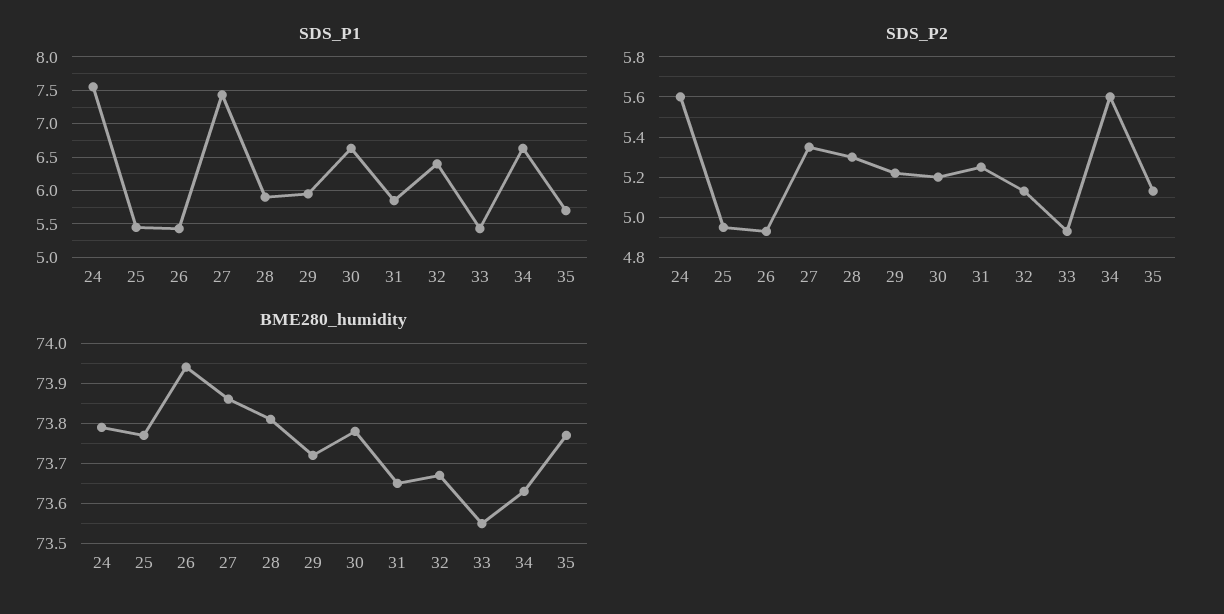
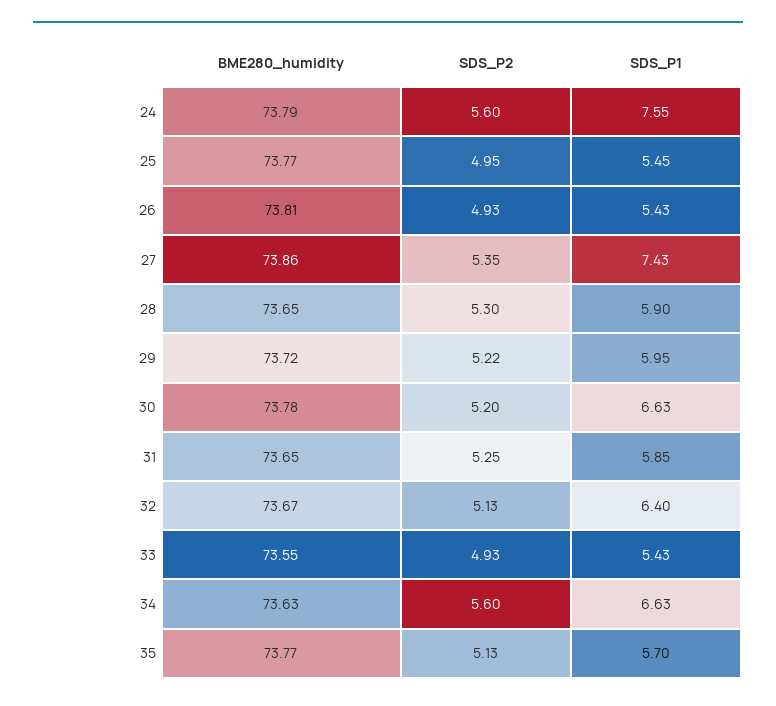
BME280_humidity, 26: 73.95 -> 73.81
BME280_humidity, 28: 73.8 -> 73.65

